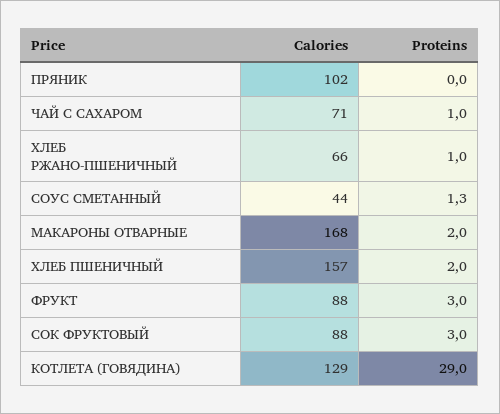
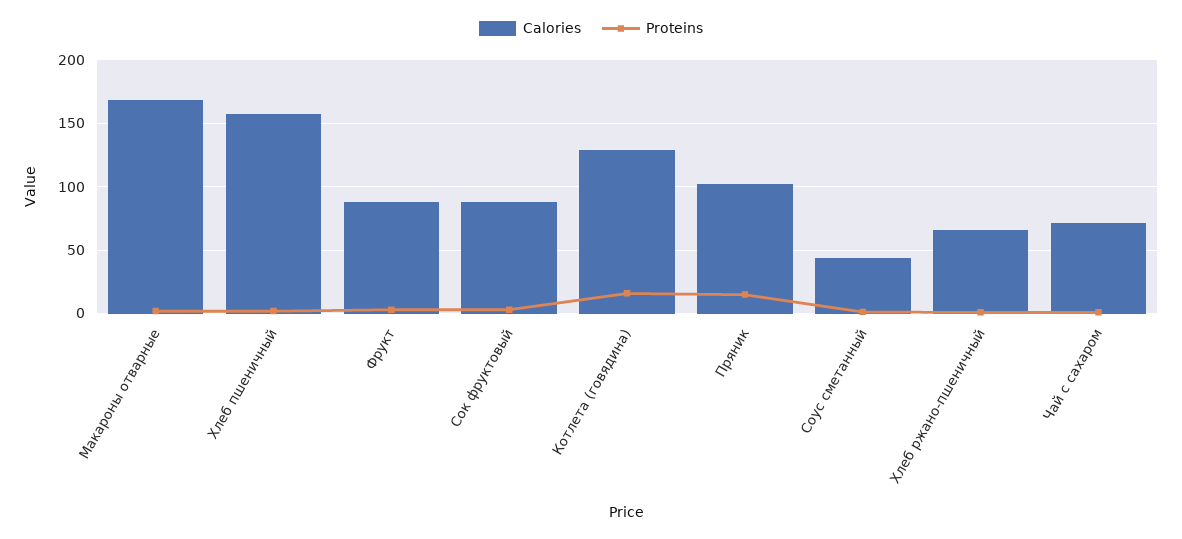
Proteins, ПРЯНИК: 0 -> 15
Proteins, КОТЛЕТА (ГОВЯДИНА): 29 -> 15

